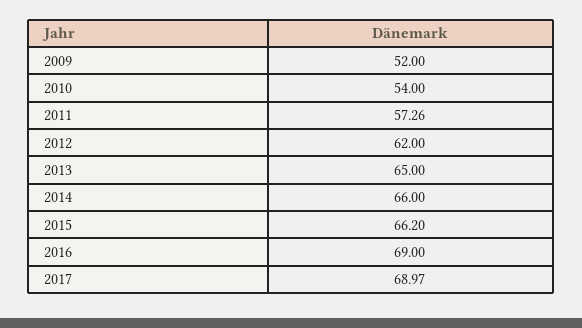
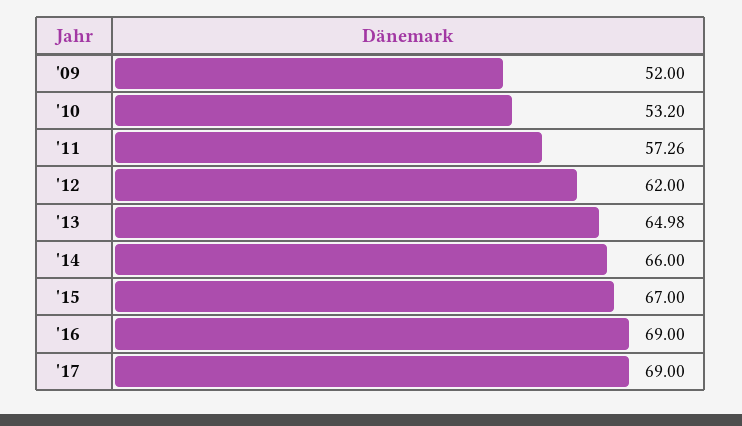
2010: 54 -> 53.2
2013: 65 -> 64.98
2015: 66.2 -> 67
2017: 68.97 -> 69

